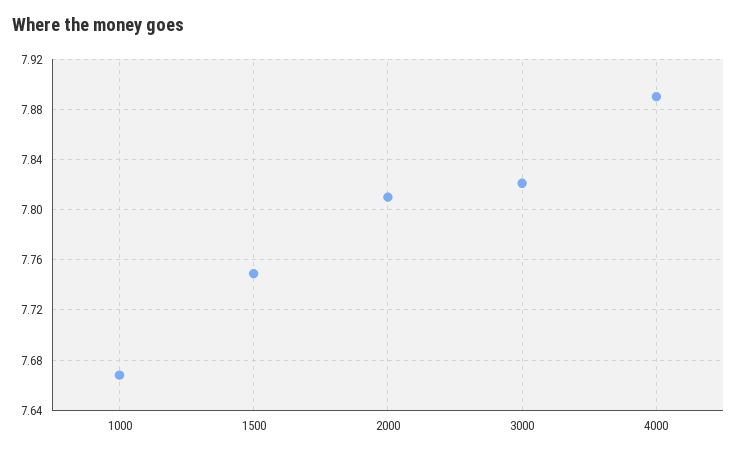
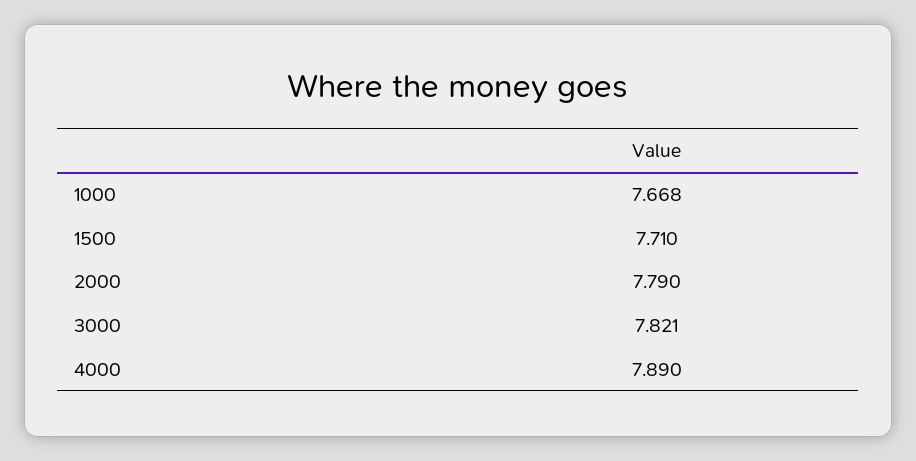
1500: 7.75 -> 7.71
2000: 7.81 -> 7.79

